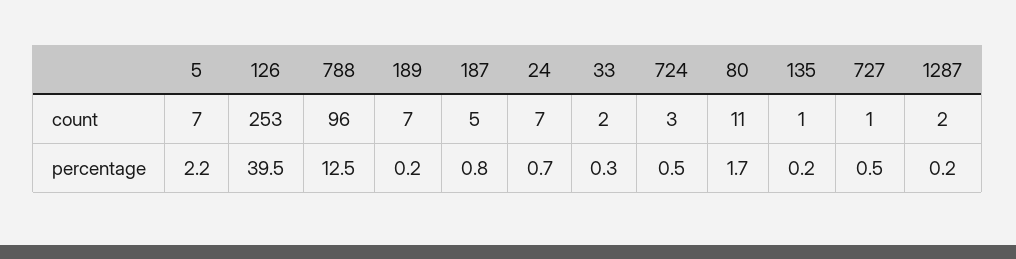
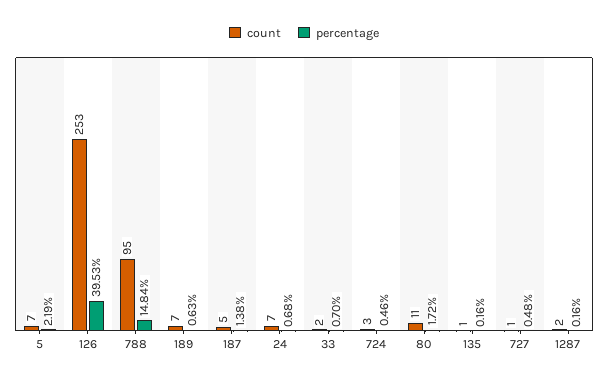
count, 788: 96 -> 95
percentage, 788: 12.5 -> 14.84
percentage, 189: 0.2 -> 0.63
percentage, 187: 0.8 -> 1.38
percentage, 33: 0.3 -> 0.7

